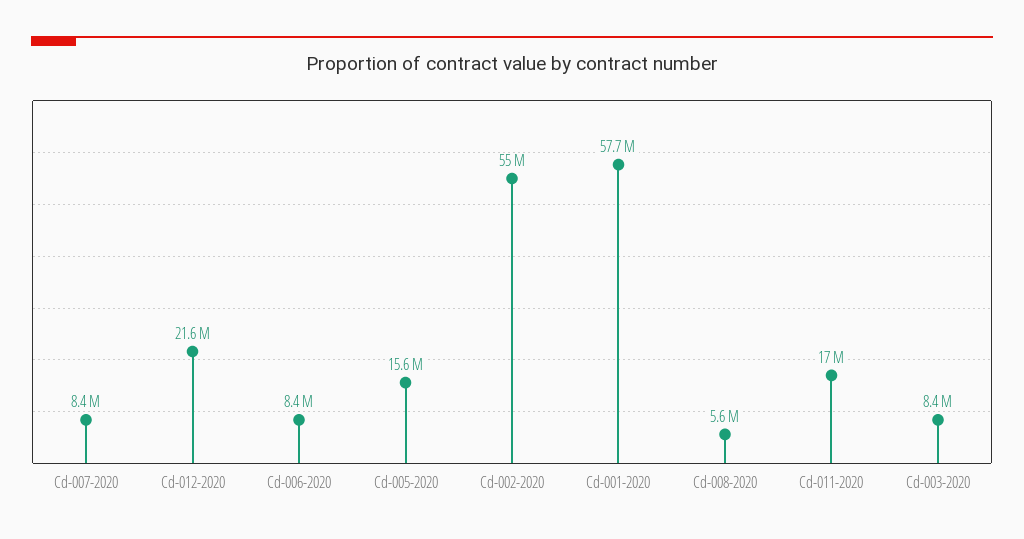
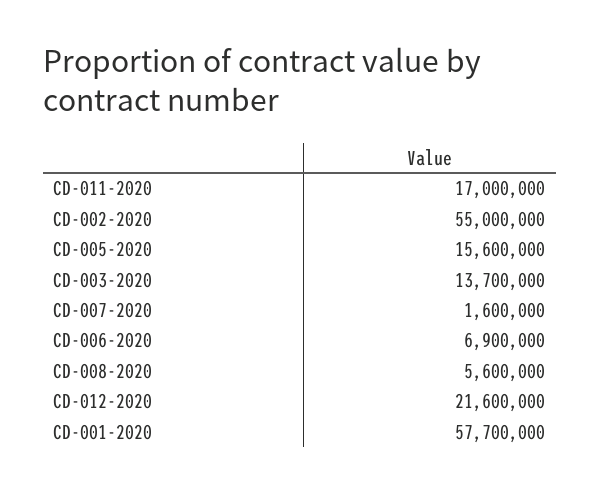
Cd-007-2020: 8400000 -> 1600000
Cd-006-2020: 8400000 -> 6900000
Cd-003-2020: 8400000 -> 13700000

